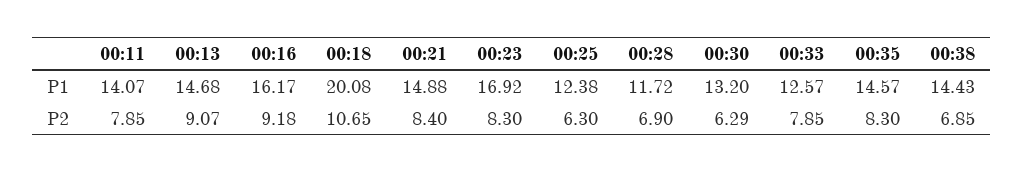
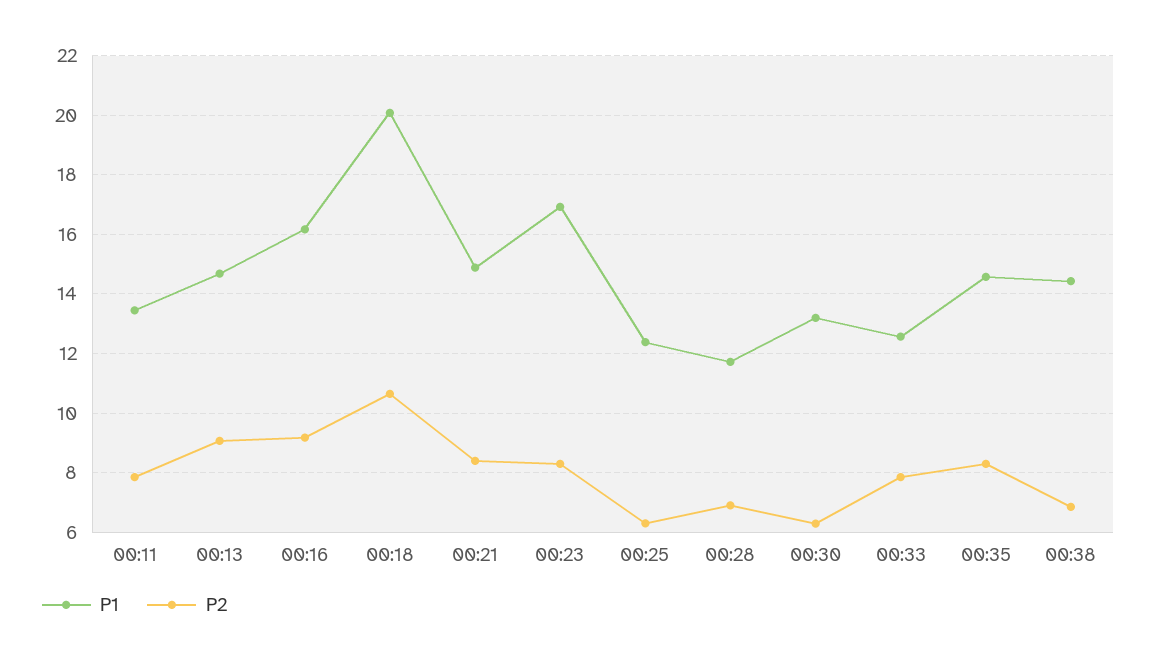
P1, 00:11: 14.07 -> 13.5

